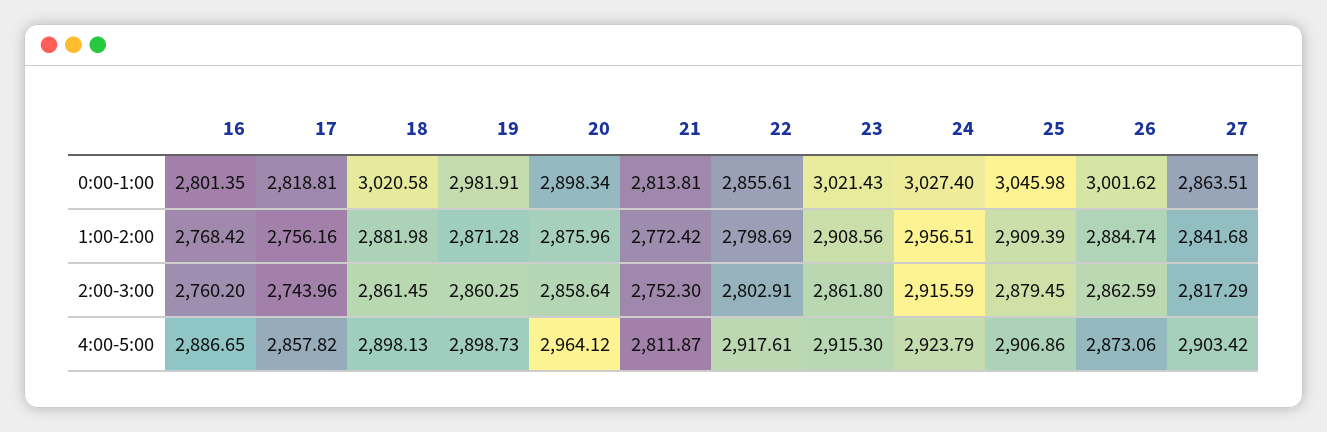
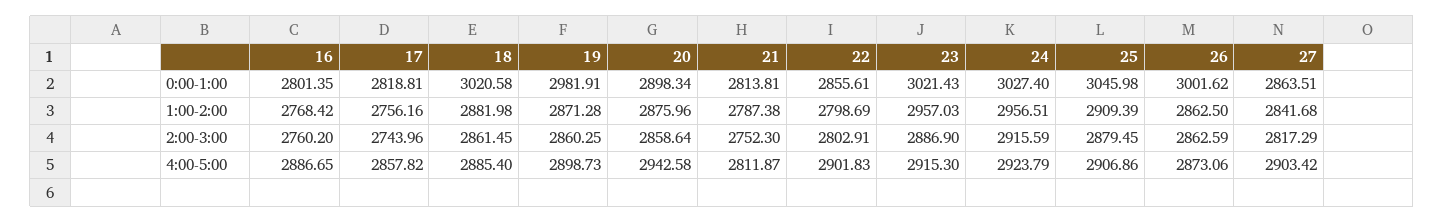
21, 1:00-2:00: 2772.42 -> 2787.38
23, 1:00-2:00: 2908.56 -> 2957.03
26, 1:00-2:00: 2884.74 -> 2862.5
23, 2:00-3:00: 2861.8 -> 2886.9
18, 4:00-5:00: 2898.13 -> 2885.4
20, 4:00-5:00: 2964.12 -> 2942.58
22, 4:00-5:00: 2917.61 -> 2901.83

